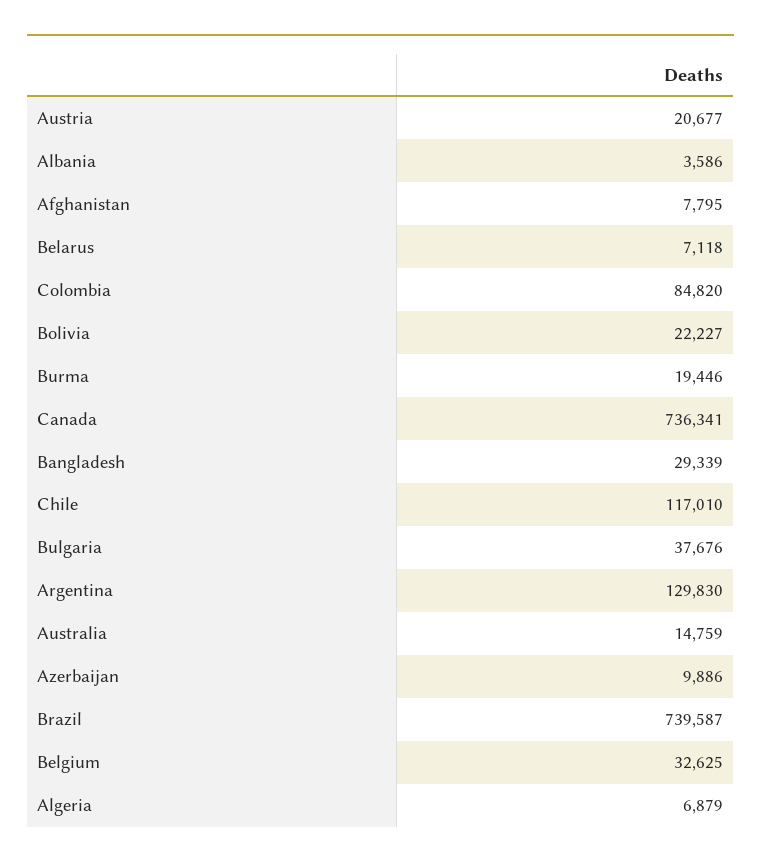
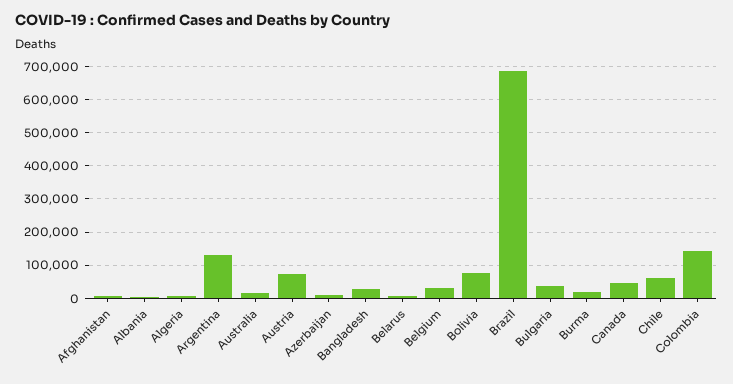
Austria: 20677 -> 80000
Colombia: 84820 -> 140000
Bolivia: 22227 -> 80000
Canada: 736341 -> 40000
Chile: 117010 -> 60000
Brazil: 739587 -> 680000

